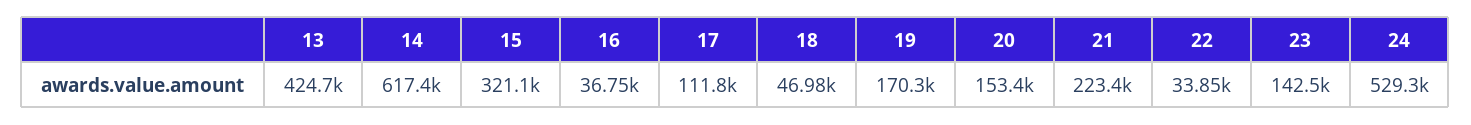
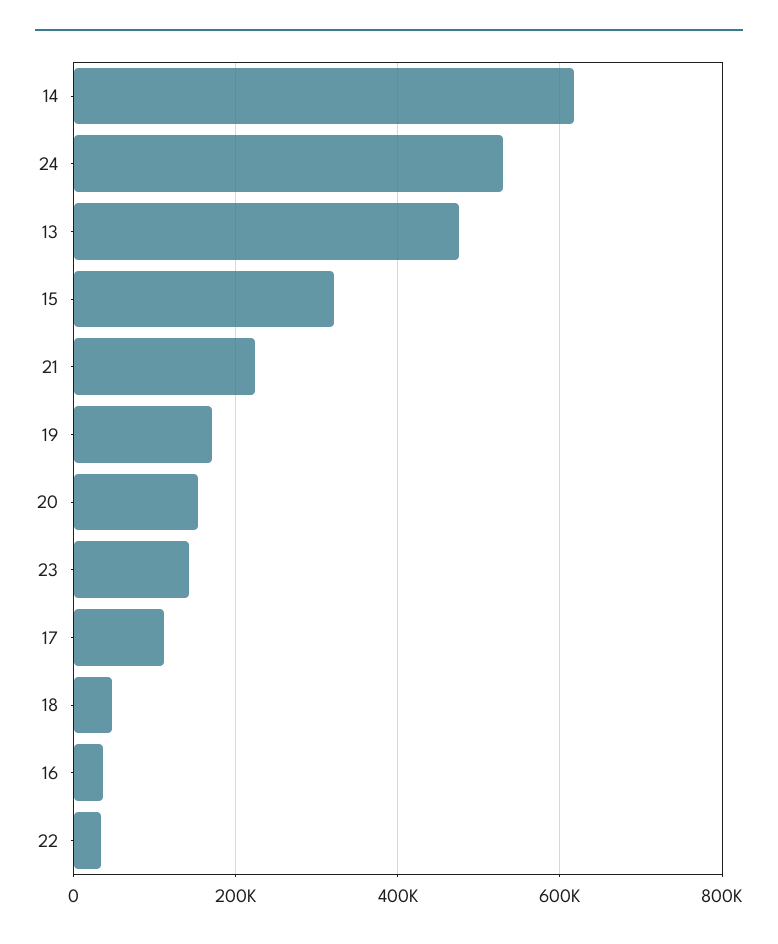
13: 424700 -> 480000

